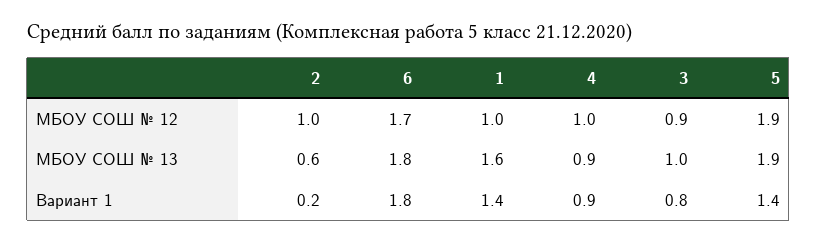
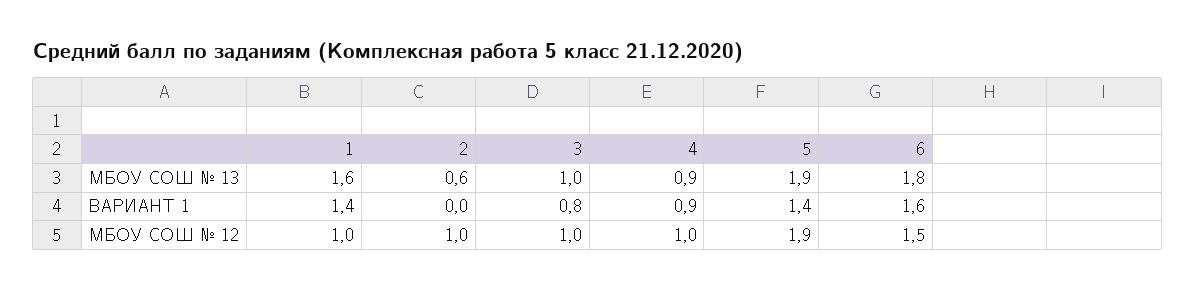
6, МБОУ СОШ № 12: 1.7 -> 1.5
3, МБОУ СОШ № 12: 0.9 -> 1
2, Вариант 1: 0.2 -> 0
6, Вариант 1: 1.8 -> 1.6

